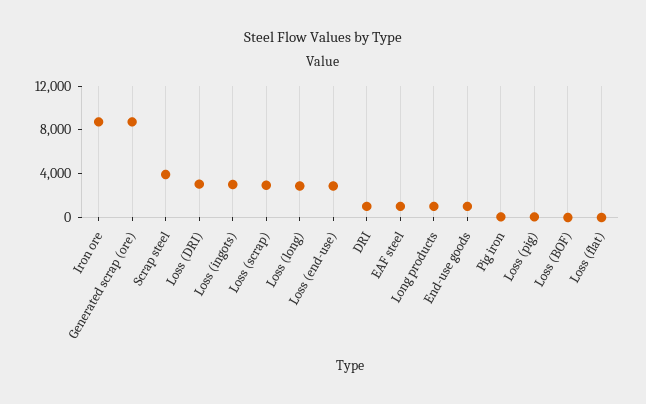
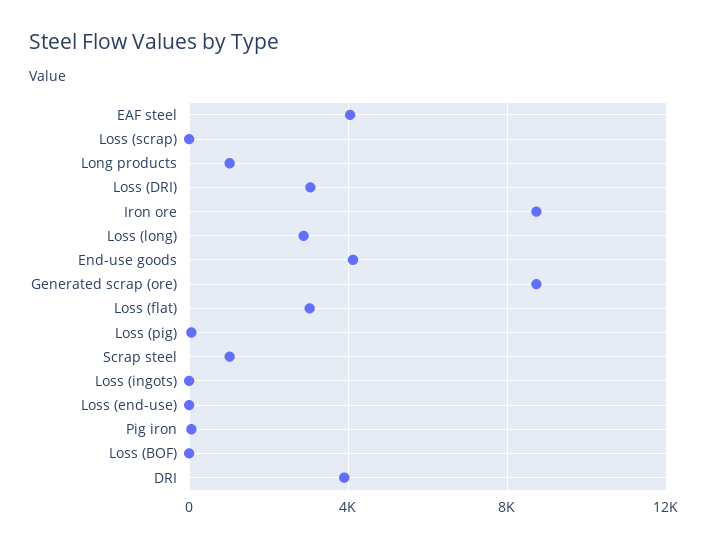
Scrap steel: 4000 -> 1000
Loss (ingots): 3000 -> 0
Loss (scrap): 3000 -> 0
Loss (end-use): 3000 -> 0
DRI: 1000 -> 4000
EAF steel: 1000 -> 4000
End-use goods: 1000 -> 4000
Loss (flat): 0 -> 3000

